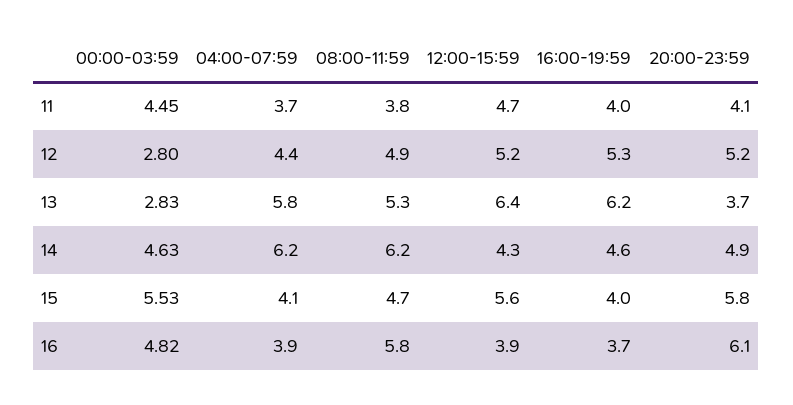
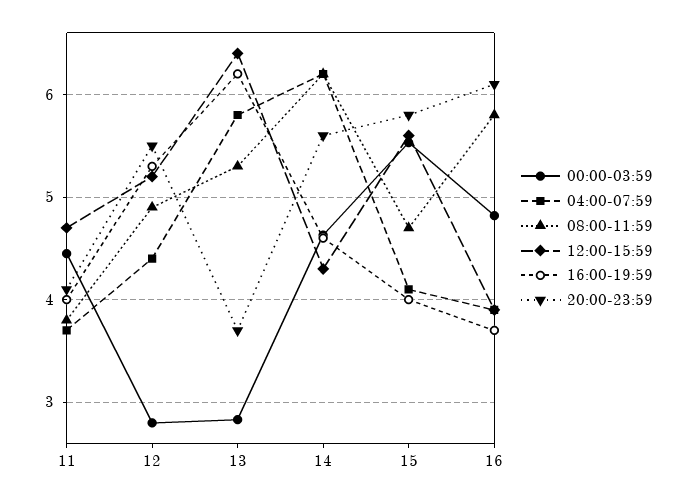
20:00-23:59, 12: 5.2 -> 5.5
20:00-23:59, 14: 4.9 -> 5.6

